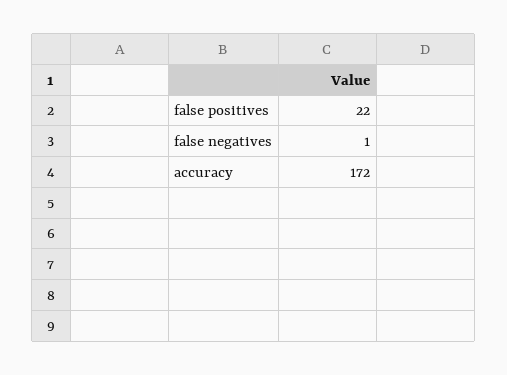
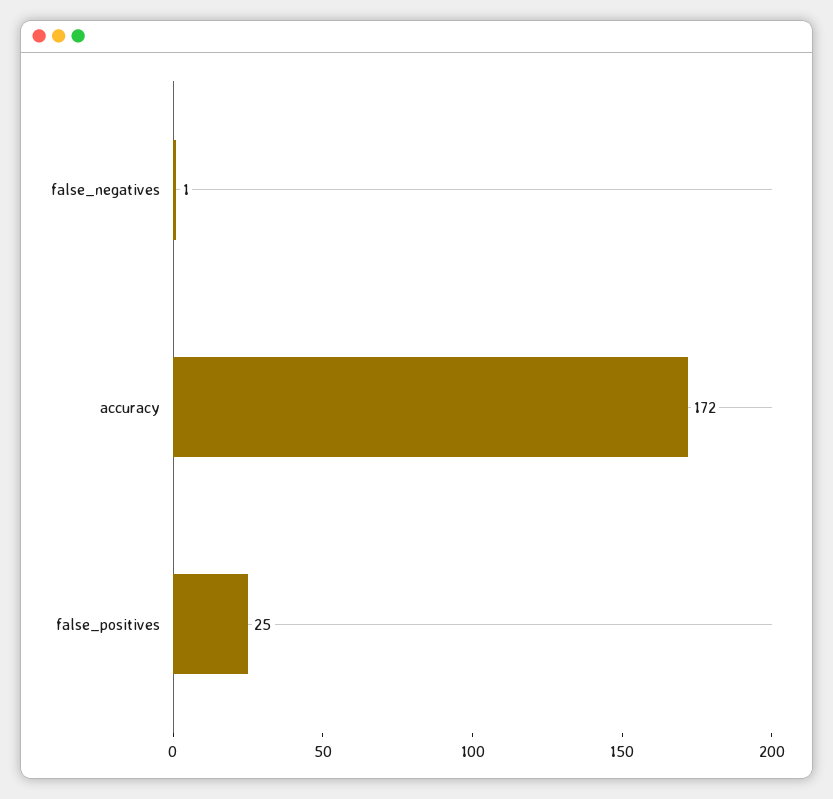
false positives: 22 -> 25

